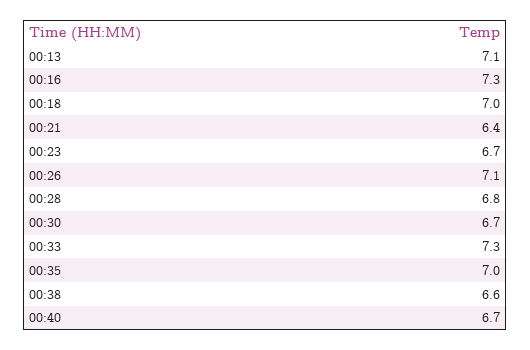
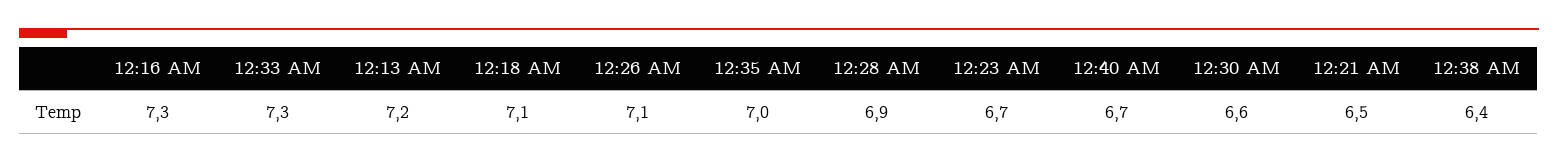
00:13: 7.1 -> 7.2
00:18: 7 -> 7.1
00:21: 6.4 -> 6.5
00:28: 6.8 -> 6.9
00:30: 6.7 -> 6.6
00:38: 6.6 -> 6.4

